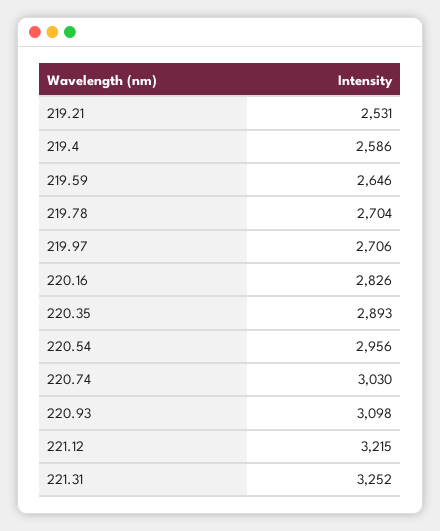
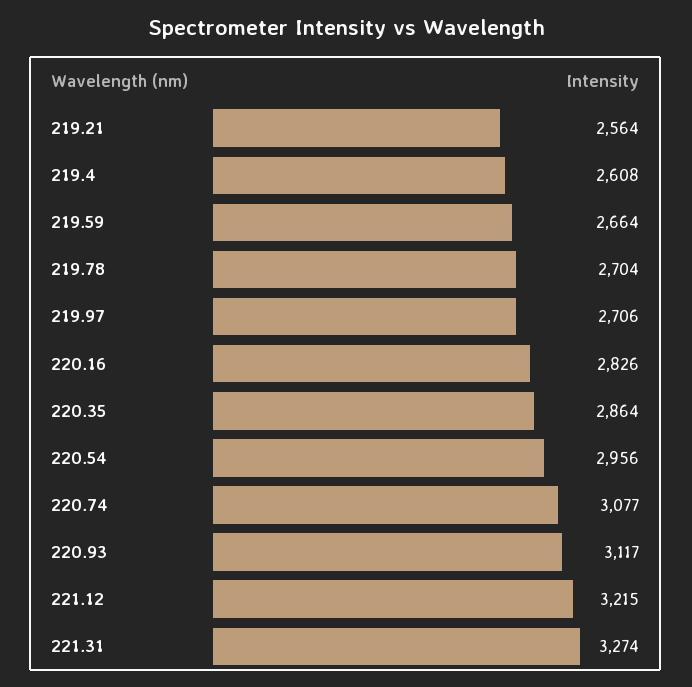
219.21: 2531 -> 2564
219.4: 2586 -> 2608
219.59: 2646 -> 2664
220.35: 2893 -> 2864
220.74: 3030 -> 3077
220.93: 3098 -> 3117
221.31: 3252 -> 3274

